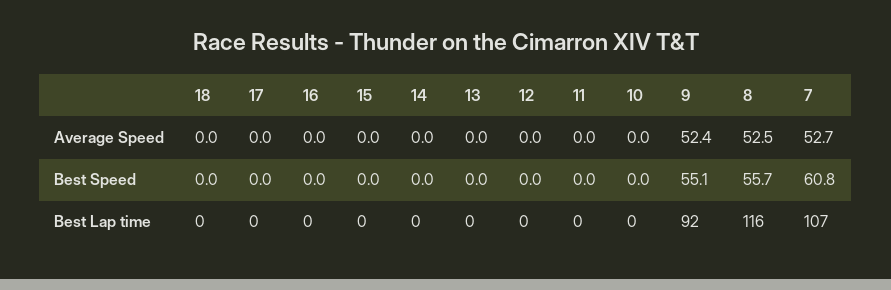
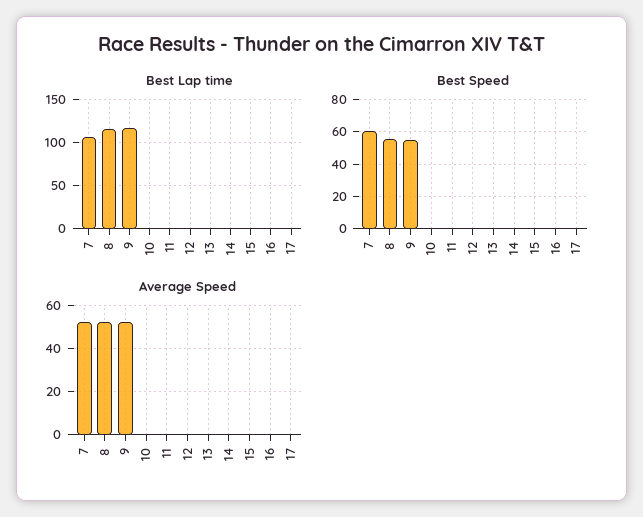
Average Speed, 18: 0 -> none
Best Speed, 18: 0 -> none
Best Lap time, 18: 0 -> none
Best Lap time, 9: 92 -> 120

